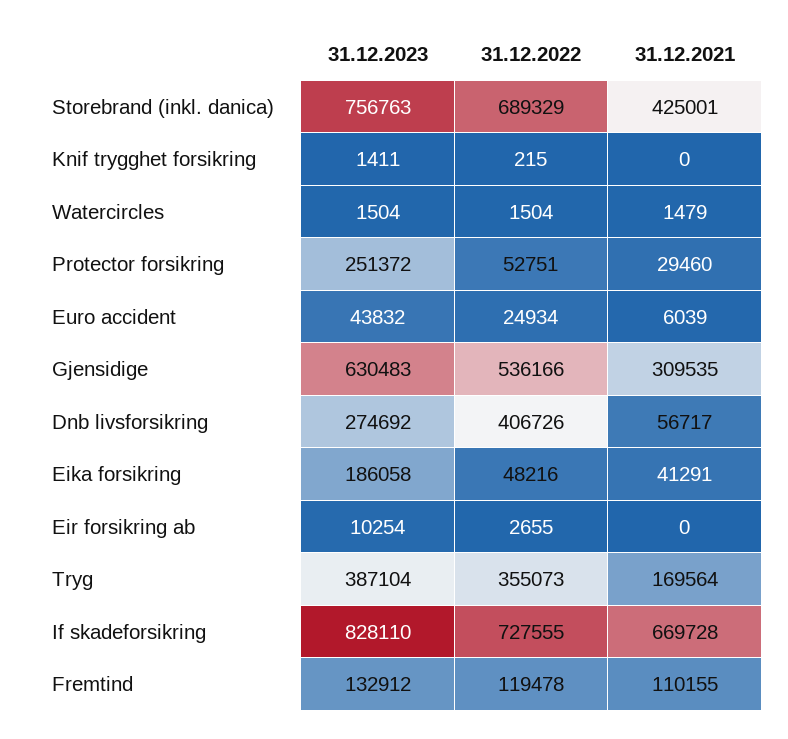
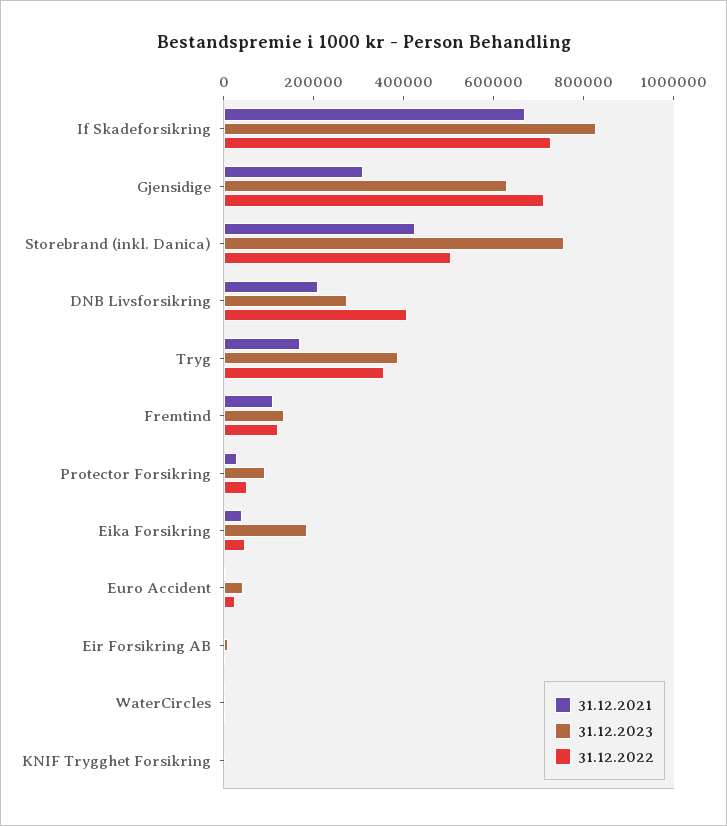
31.12.2022, Storebrand (inkl. danica): 689329 -> 500000
31.12.2023, Protector forsikring: 251372 -> 100000
31.12.2022, Gjensidige: 536166 -> 700000
31.12.2021, Dnb livsforsikring: 56717 -> 200000

